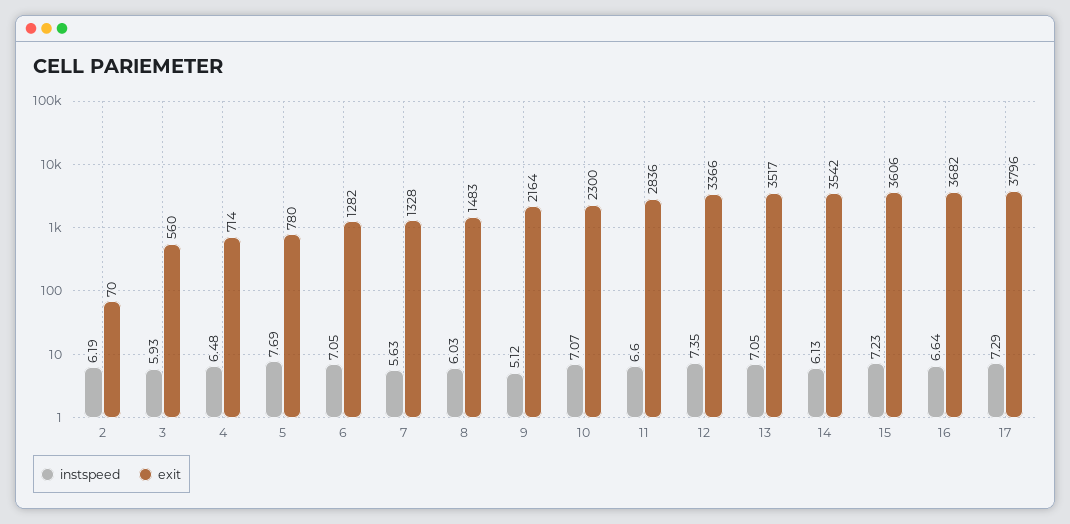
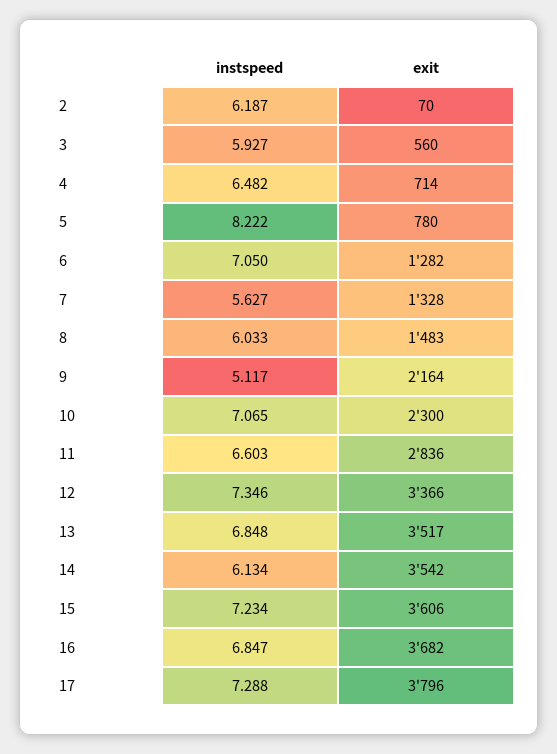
instspeed, 5: 7.69 -> 8.222
instspeed, 13: 7.05 -> 6.848
instspeed, 16: 6.64 -> 6.847

